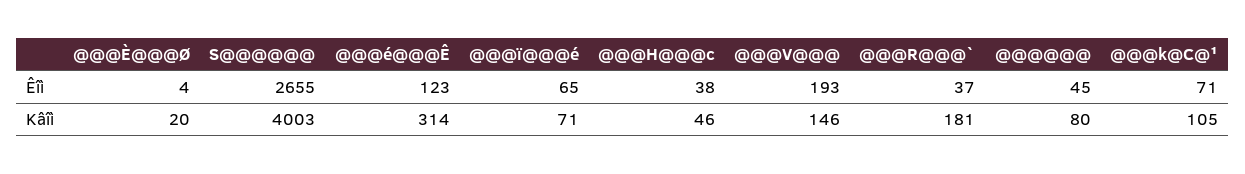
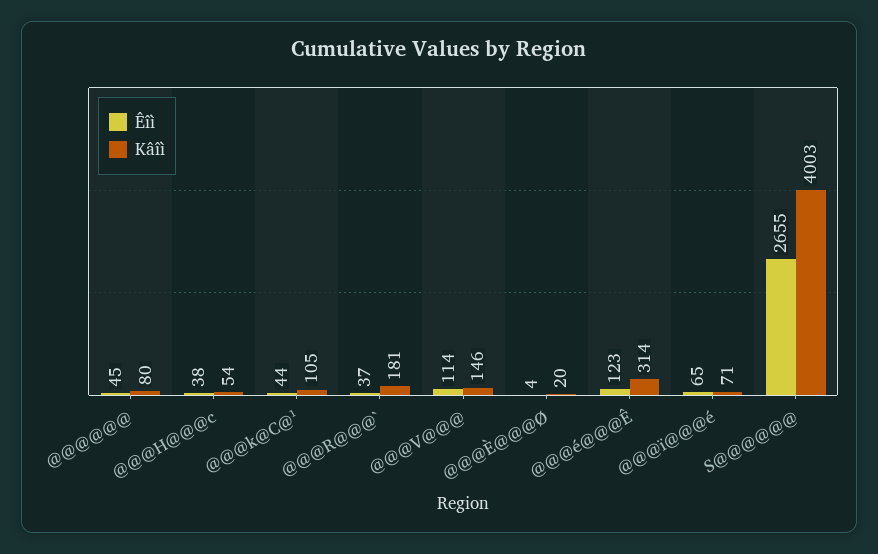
Êîì, @@@V@@@: 193 -> 114
Êîì, @@@k@C@¹: 71 -> 44
Kâîì, @@@H@@@c: 46 -> 54

